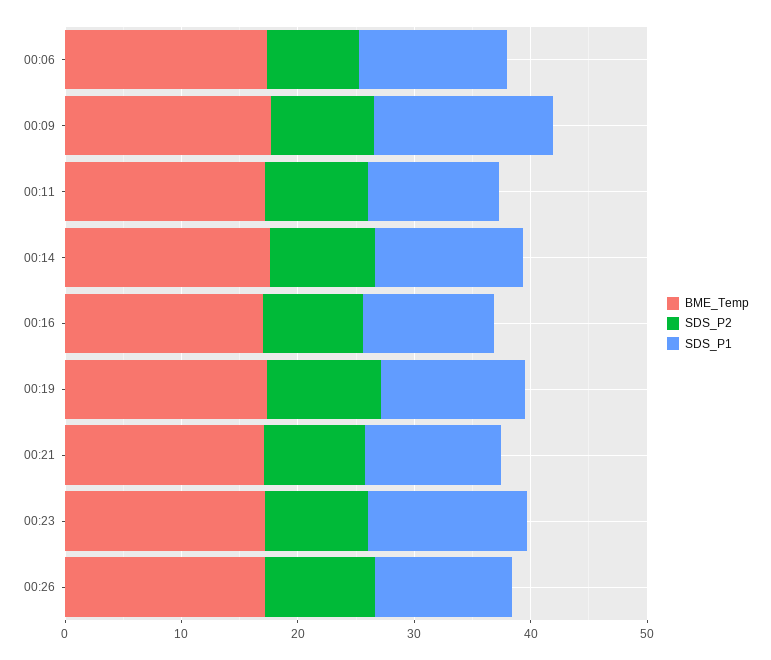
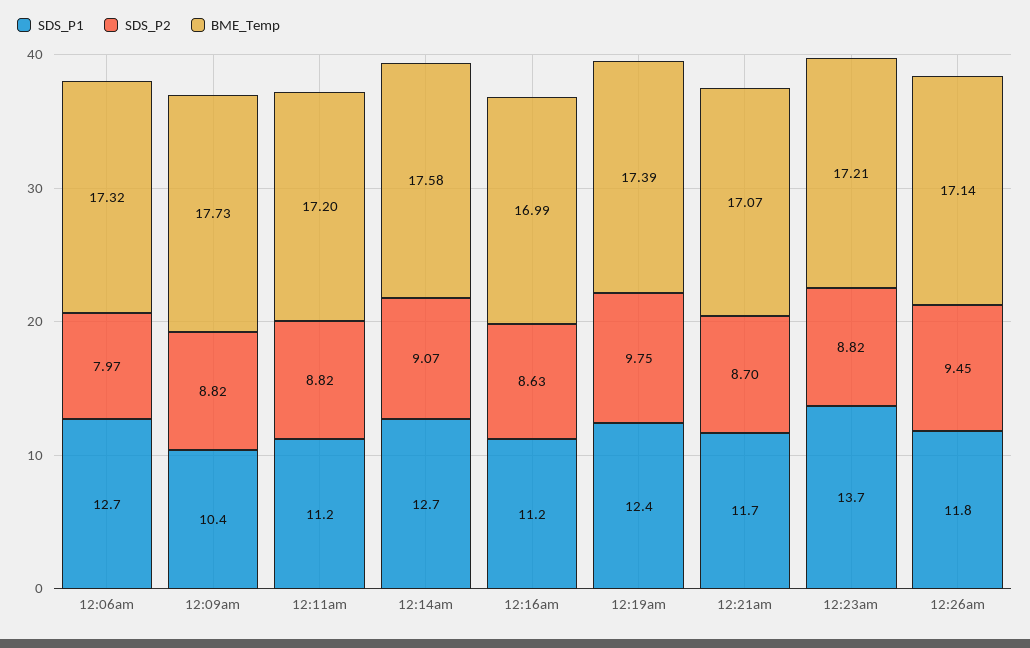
SDS_P1, 00:09: 16 -> 10.4

